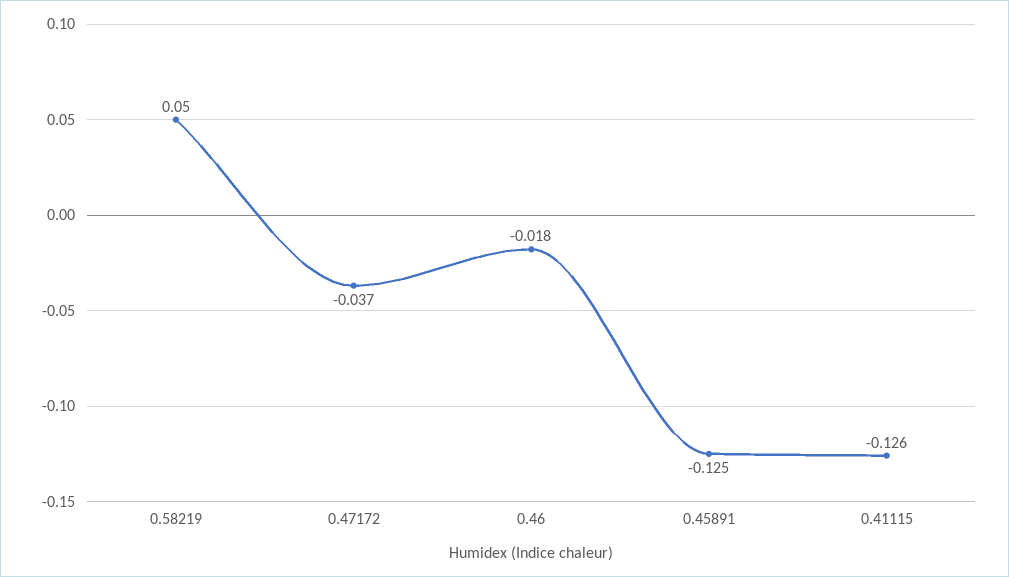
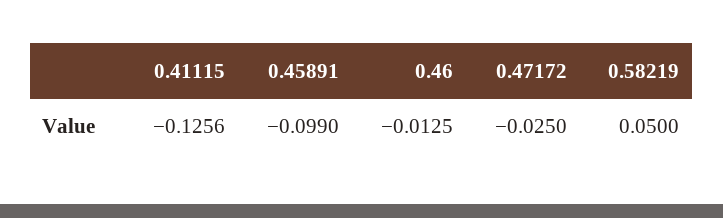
0.47172: -0.037 -> -0.025
0.46: -0.018 -> -0.0125
0.45891: -0.125 -> -0.099

